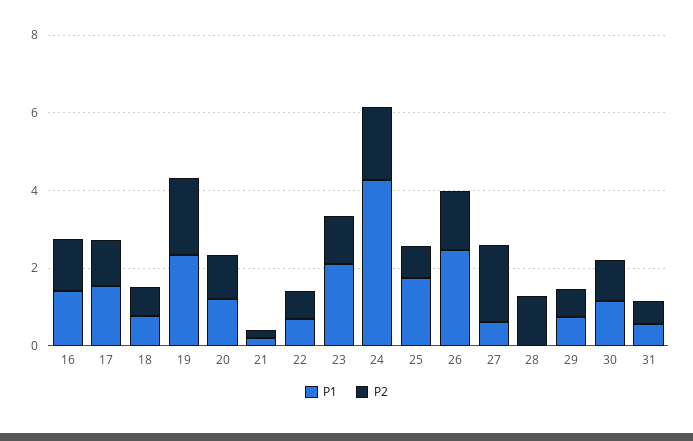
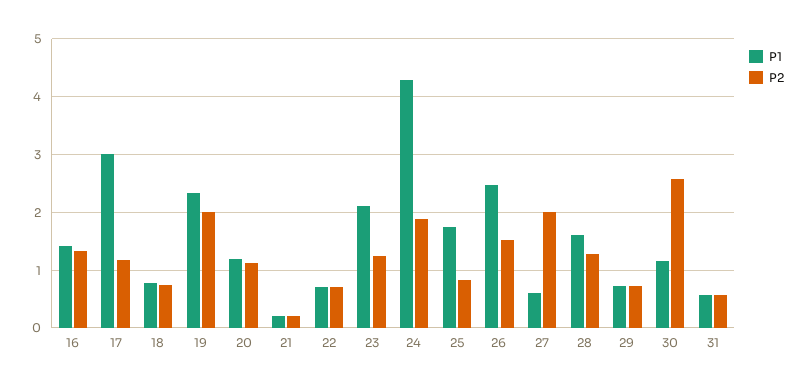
P1, 17: 1.5 -> 3
P1, 28: 0 -> 1.6
P2, 30: 1 -> 2.6

